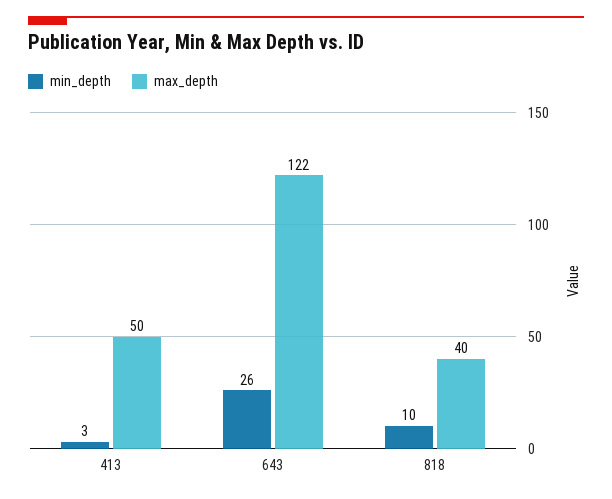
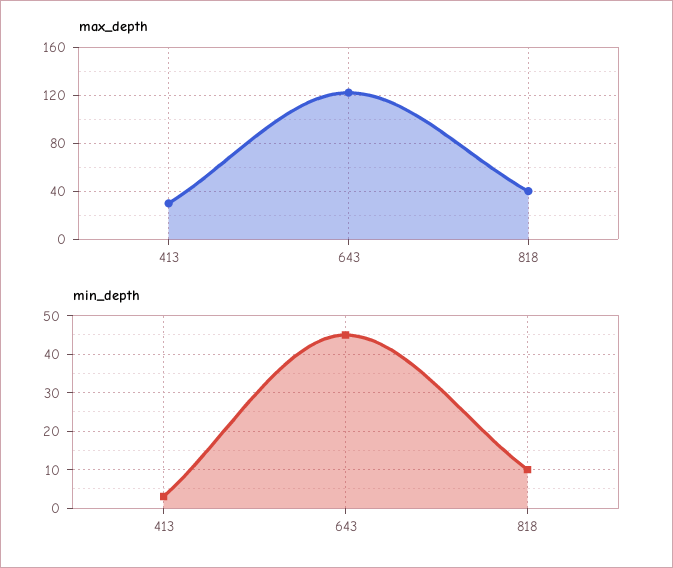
max_depth, 413: 50 -> 30
min_depth, 643: 26 -> 45

